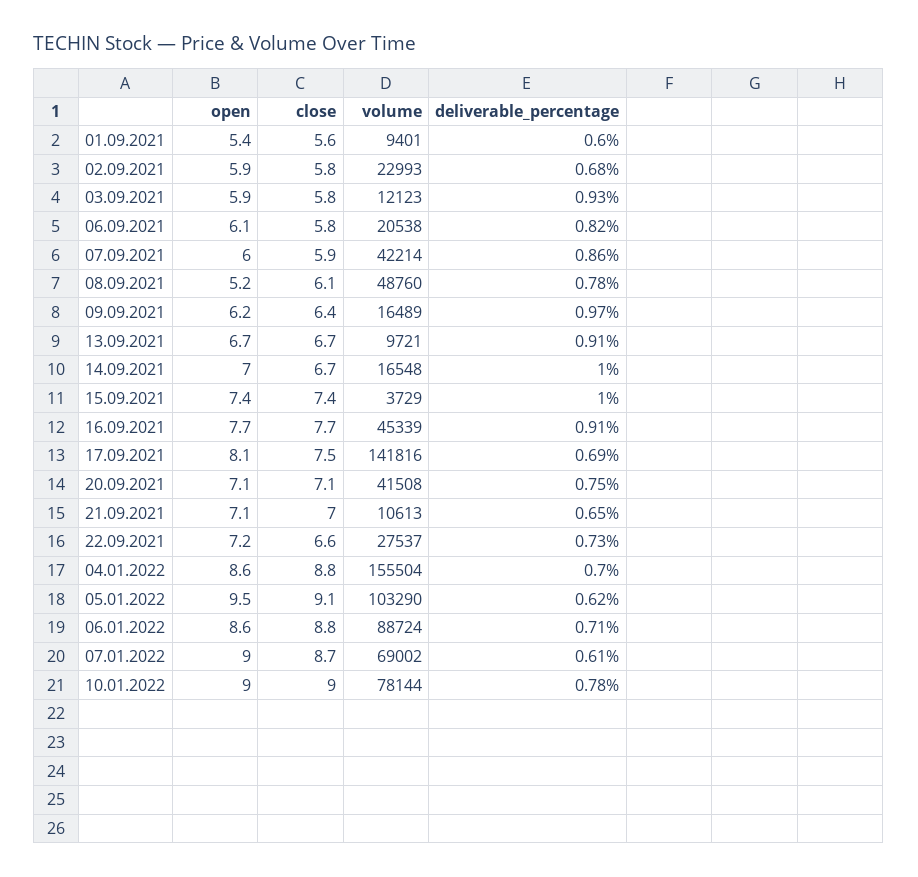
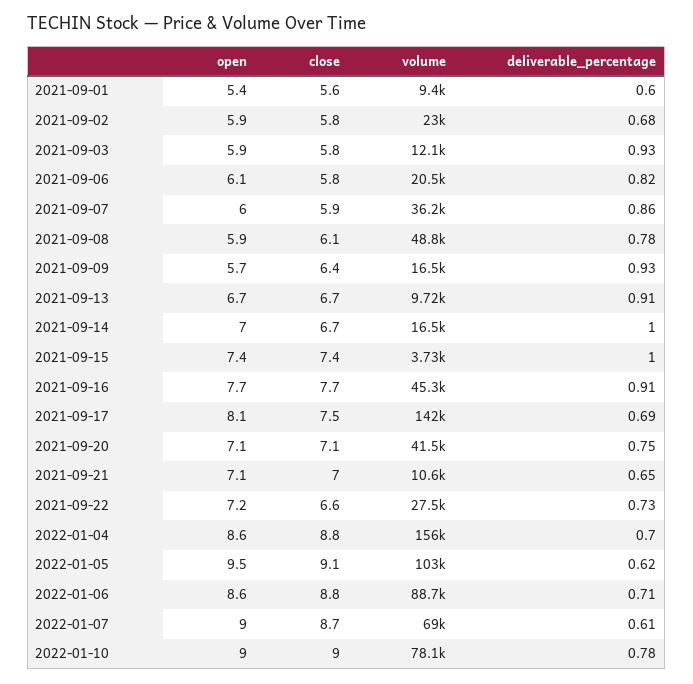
volume, 07.09.2021: 42214 -> 36200
open, 08.09.2021: 5.2 -> 5.9
open, 09.09.2021: 6.2 -> 5.7
deliverable_percentage, 09.09.2021: 0.97 -> 0.93

